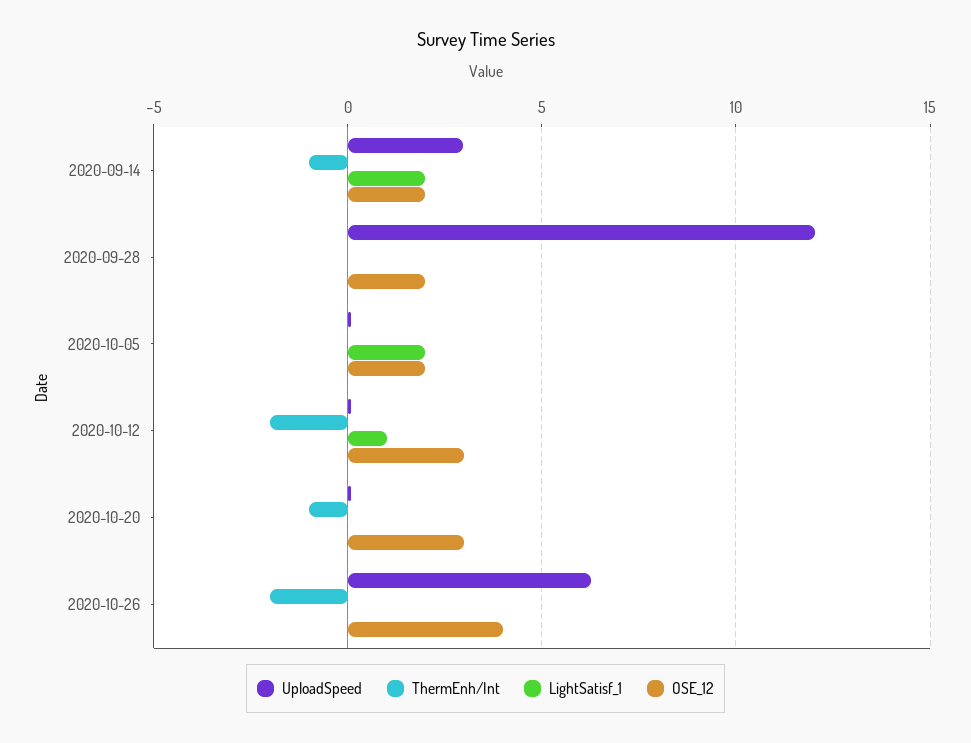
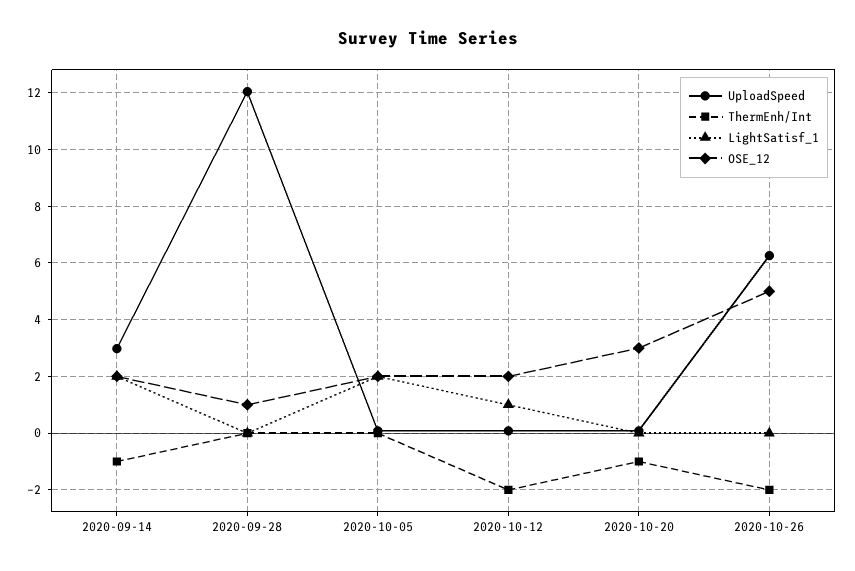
OSE_12, 2020-09-28: 2 -> 1
OSE_12, 2020-10-12: 3 -> 2
OSE_12, 2020-10-26: 4 -> 5

